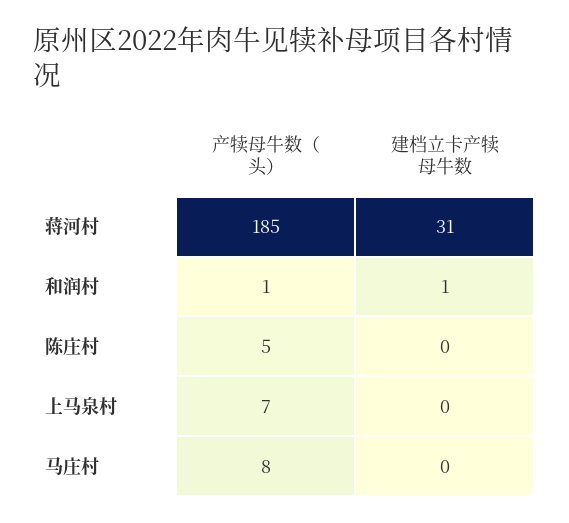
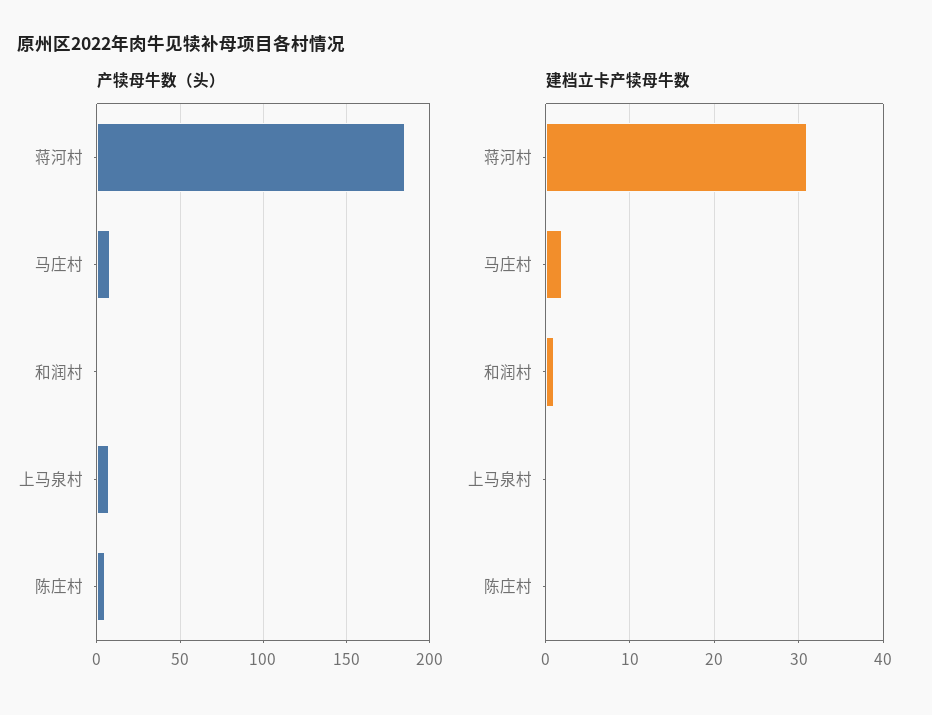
建档立卡产犊母牛数, 马庄村: 0 -> 2

